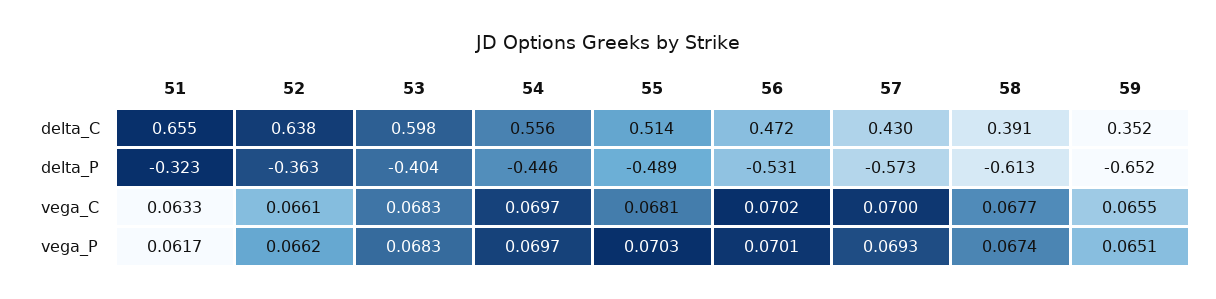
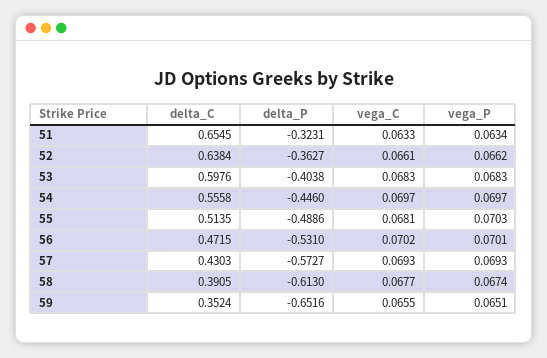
57, vega_C: 0.07 -> 0.0693
51, vega_P: 0.0617 -> 0.0634

